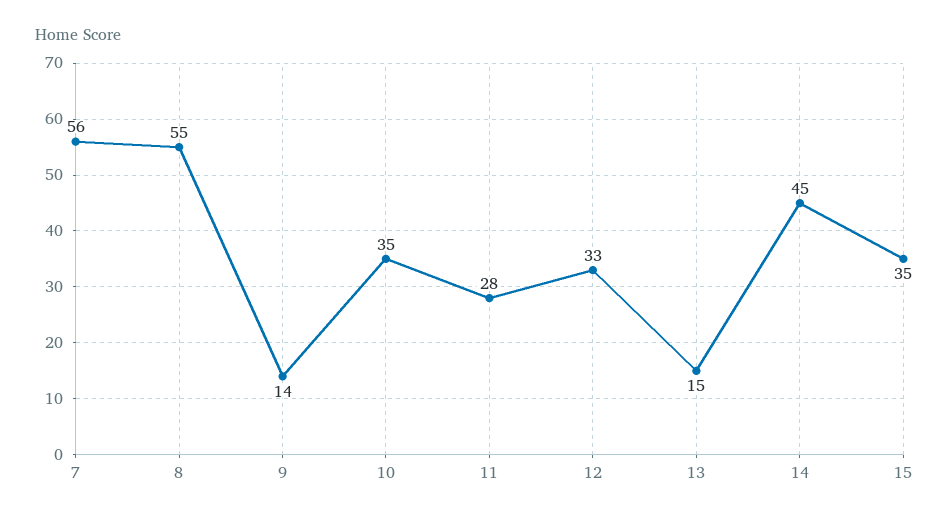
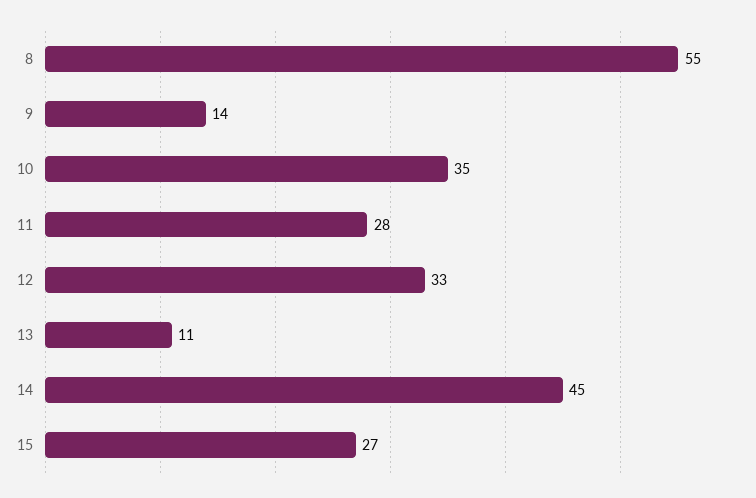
7: 56 -> none
13: 15 -> 11
15: 35 -> 27

